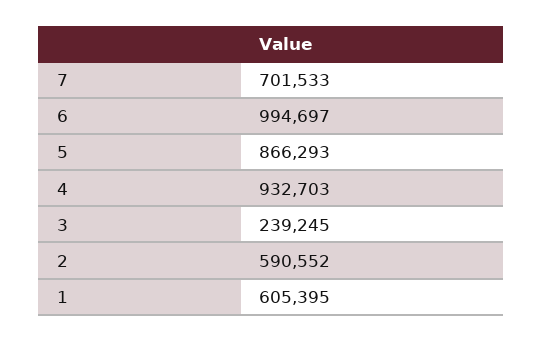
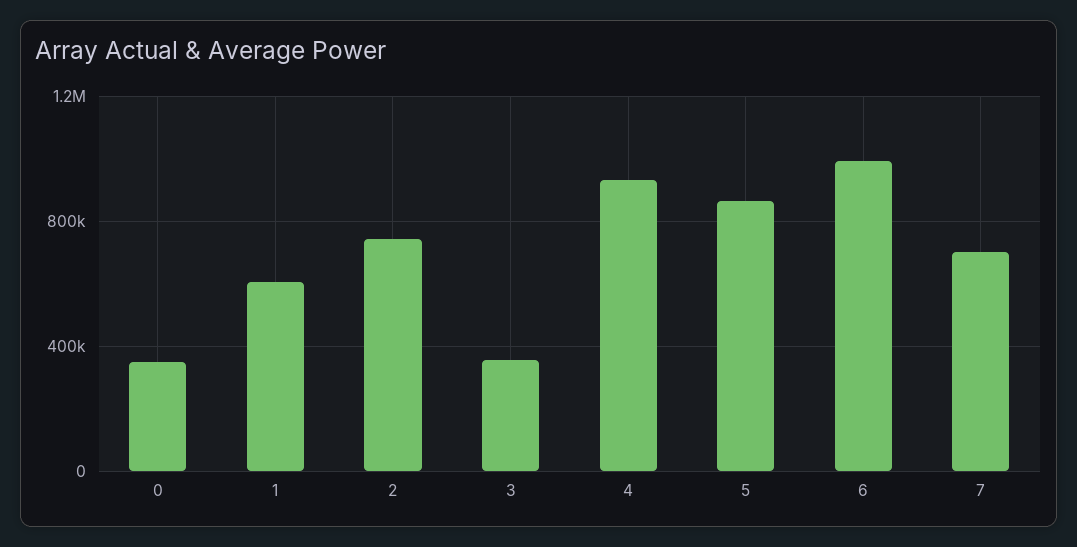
3: 239245 -> 350000
2: 590552 -> 750000
0: none -> 350000

